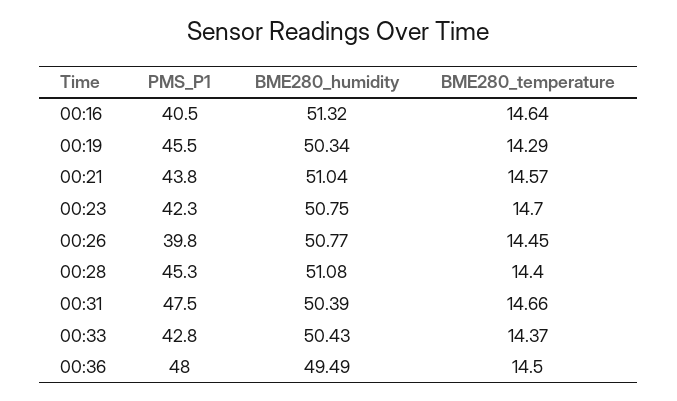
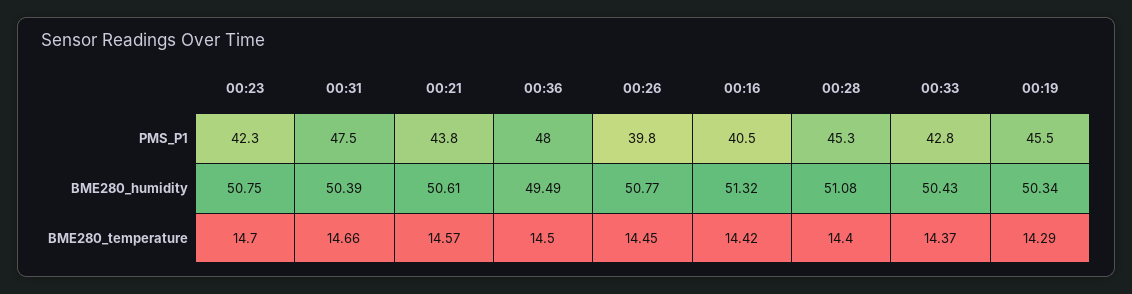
BME280_temperature, 00:16: 14.64 -> 14.42
BME280_humidity, 00:21: 51.04 -> 50.61

